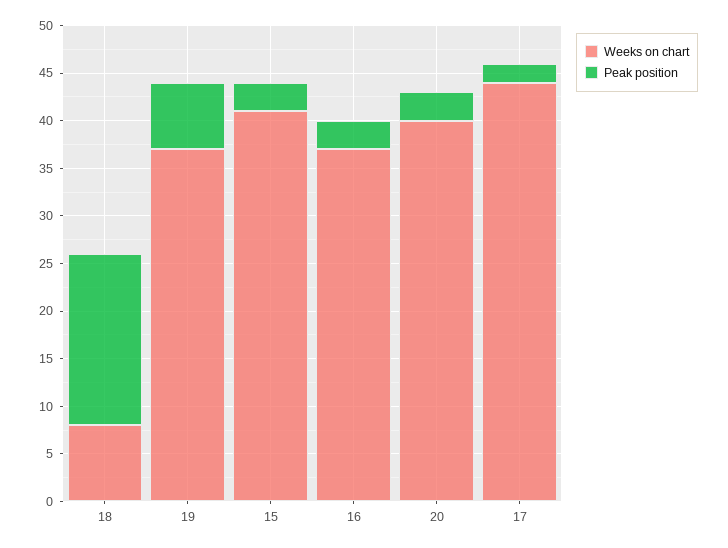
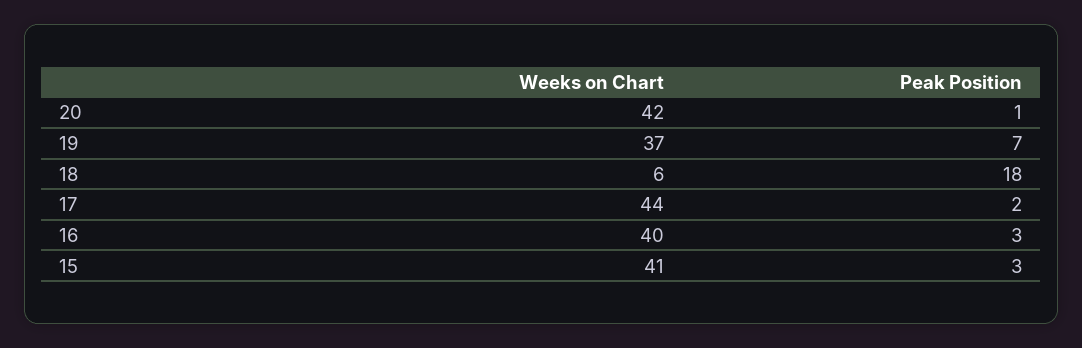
Weeks on chart, 18: 8 -> 6
Weeks on chart, 16: 37 -> 40
Weeks on chart, 20: 40 -> 42
Peak position, 20: 3 -> 1

